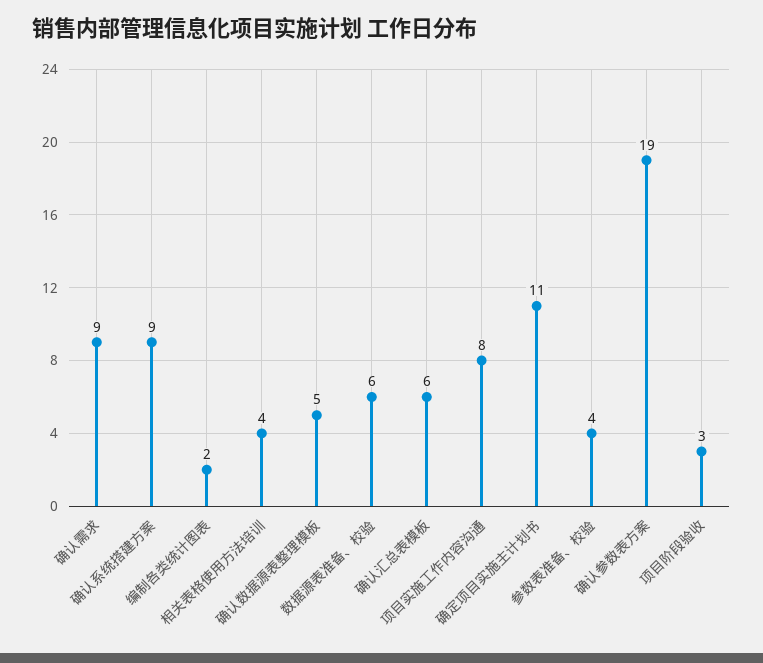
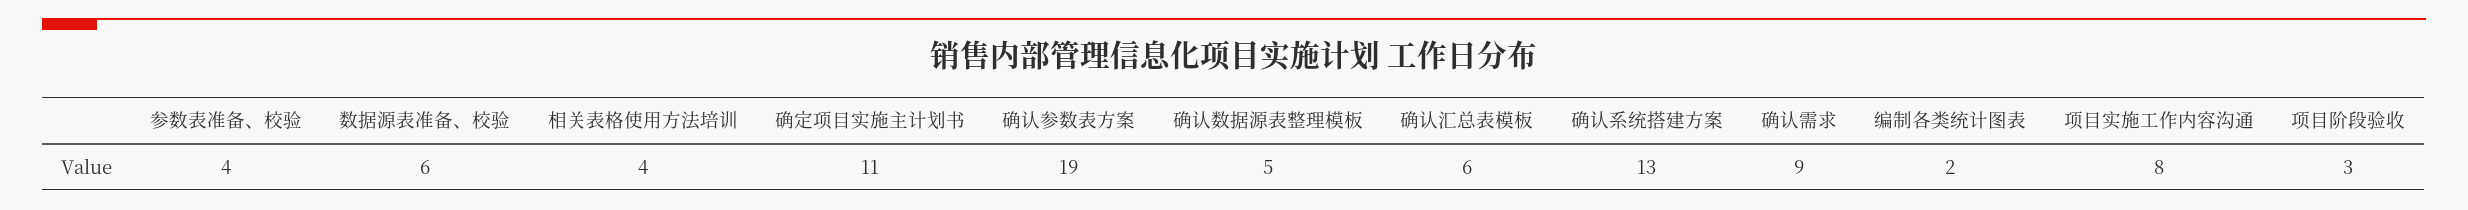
确认系统搭建方案: 9 -> 13

